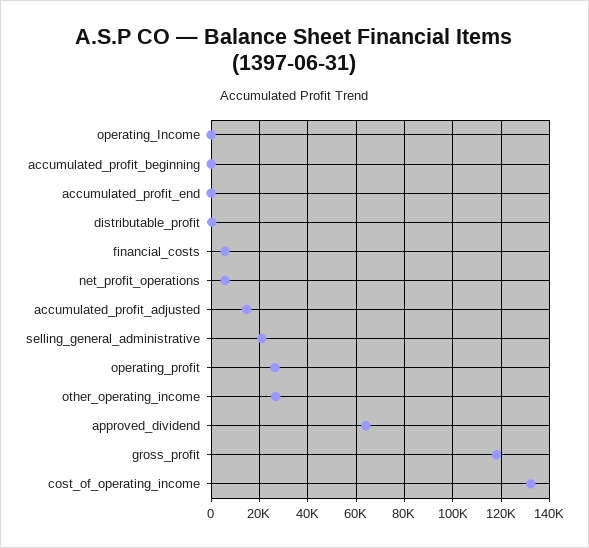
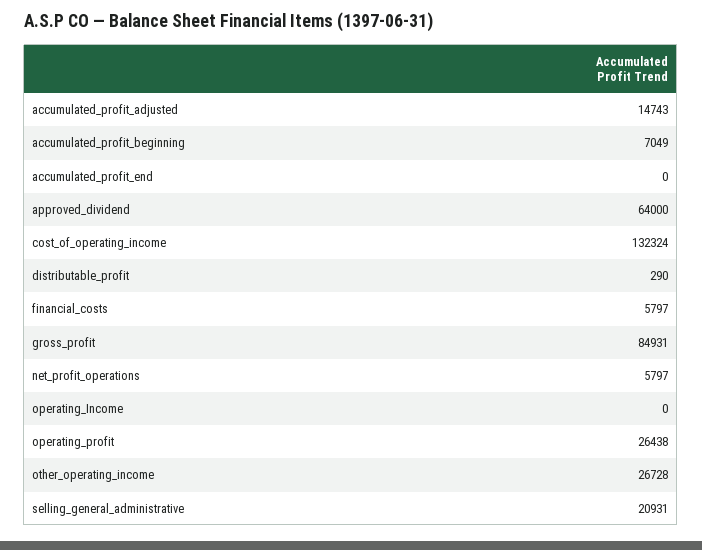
accumulated_profit_beginning: 0 -> 7049
gross_profit: 117500 -> 84931

